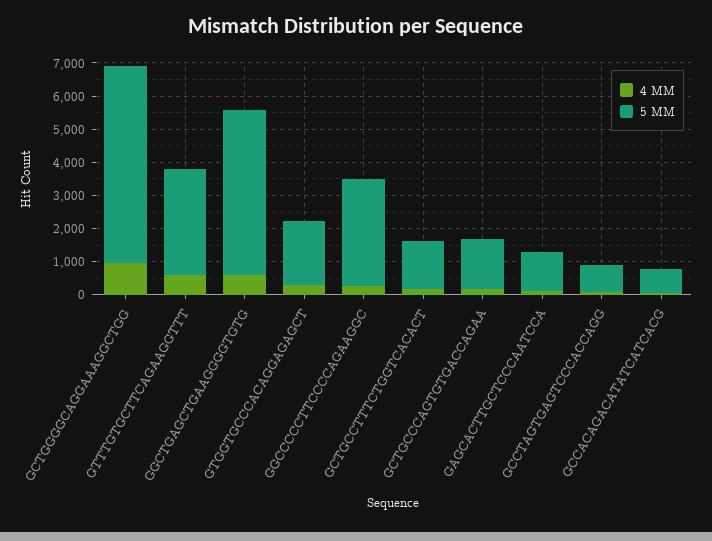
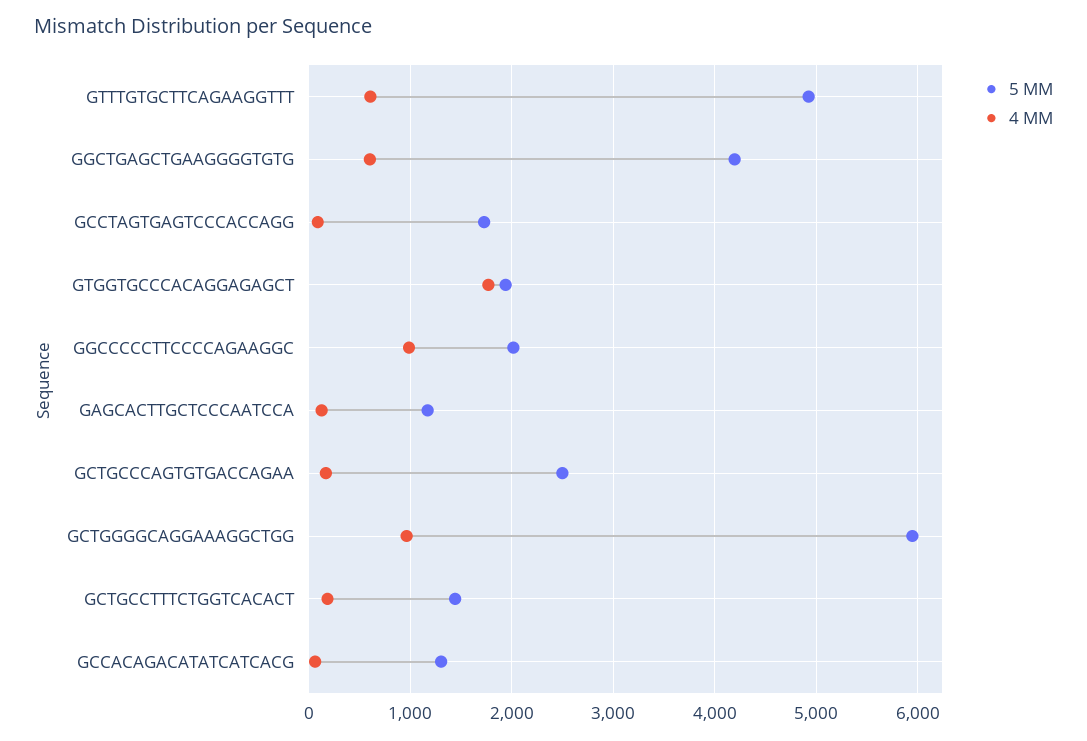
5 MM, GTTTGTGCTTCAGAAGGTTT: 3250 -> 4900
5 MM, GGCTGAGCTGAAGGGGTGTG: 5000 -> 4200
4 MM, GTGGTGCCCACAGGAGAGCT: 250 -> 1800
4 MM, GGCCCCCTTCCCCAGAAGGC: 250 -> 1000
5 MM, GGCCCCCTTCCCCAGAAGGC: 3250 -> 2000
5 MM, GCTGCCCAGTGTGACCAGAA: 1500 -> 2500
5 MM, GCCTAGTGAGTCCCACCAGG: 750 -> 1700
5 MM, GCCACAGACATATCATCACG: 750 -> 1300

